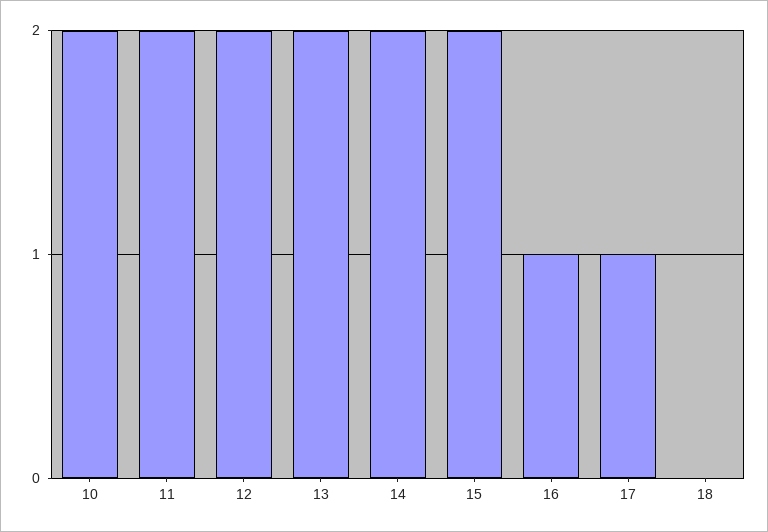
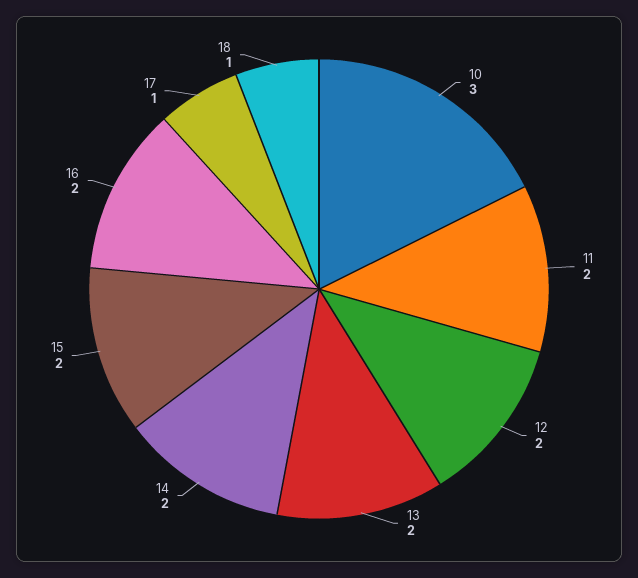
10: 2 -> 3
16: 1 -> 2
18: 0 -> 1

